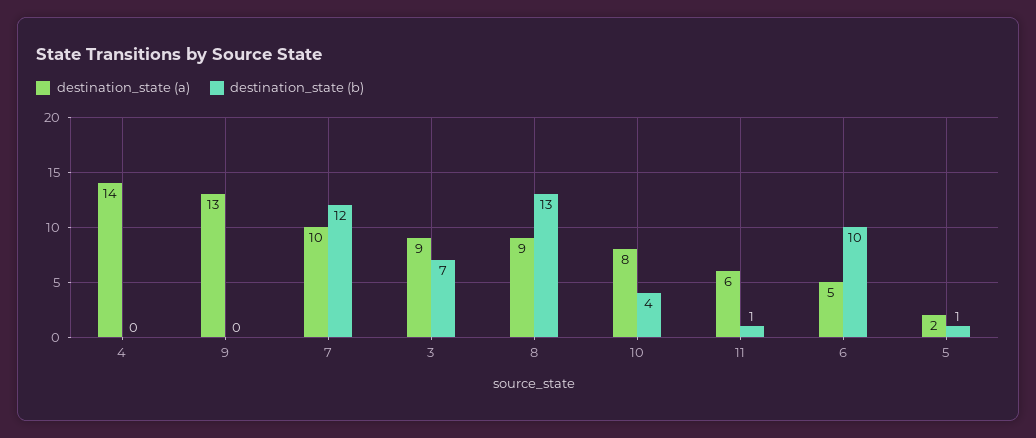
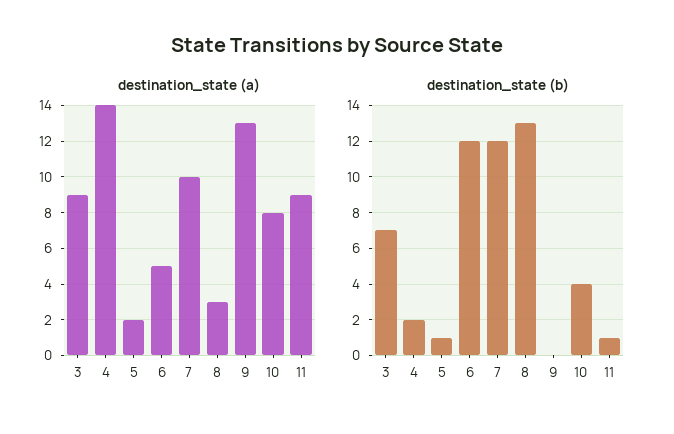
destination_state (b), 4: 0 -> 2
destination_state (a), 8: 9 -> 3
destination_state (a), 11: 6 -> 9
destination_state (b), 6: 10 -> 12

